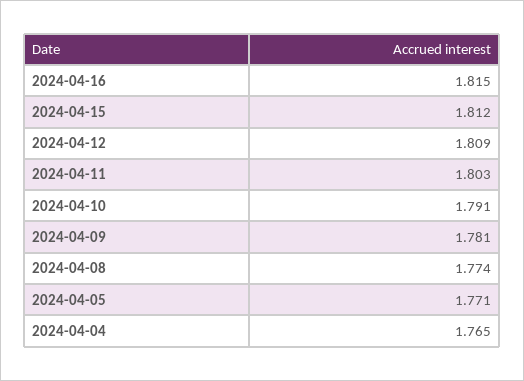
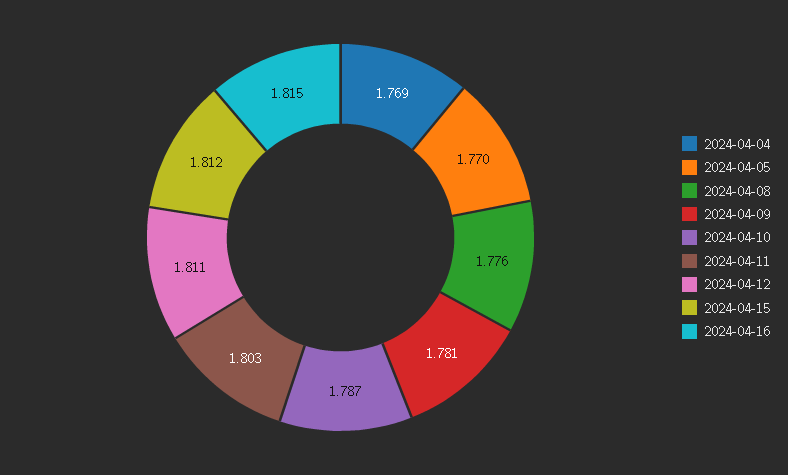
2024-04-12: 1.809 -> 1.811
2024-04-10: 1.791 -> 1.787
2024-04-08: 1.774 -> 1.776
2024-04-05: 1.771 -> 1.77
2024-04-04: 1.765 -> 1.769

